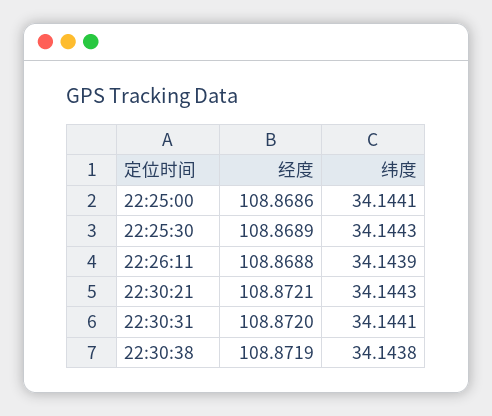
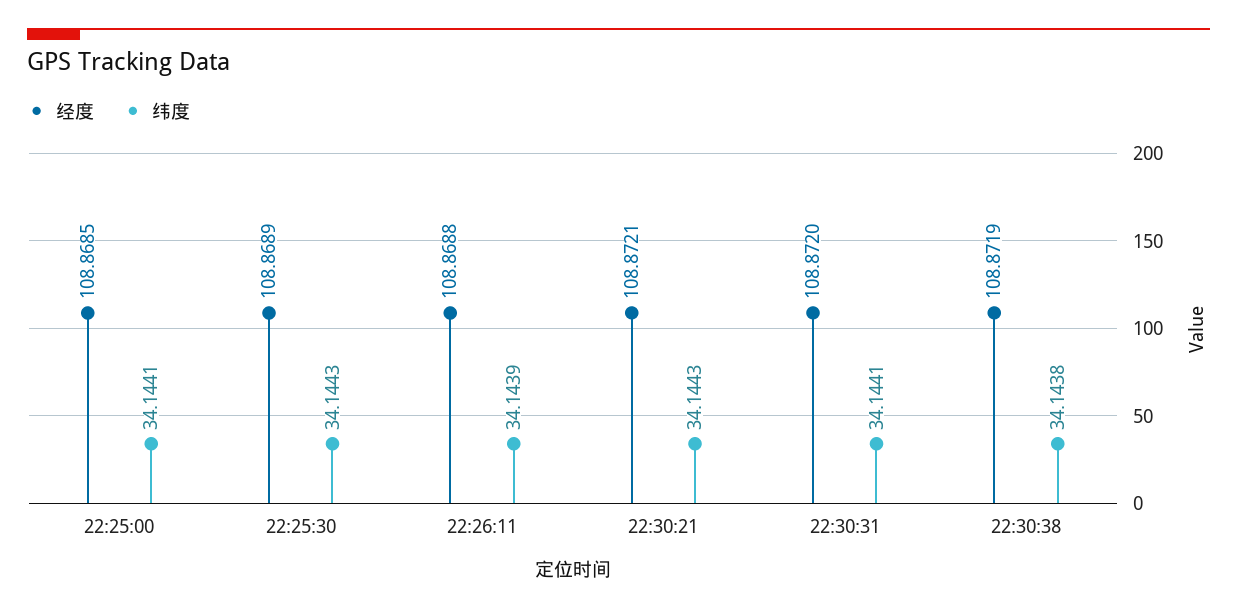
经度, 22:25:00: 108.8686 -> 108.8685

